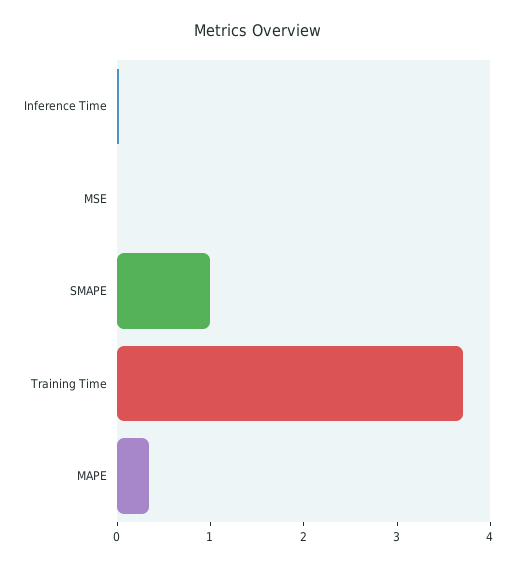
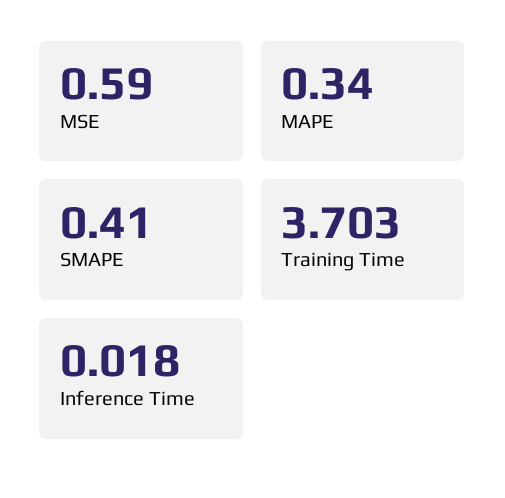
MSE: 0 -> 0.59
SMAPE: 1 -> 0.41

